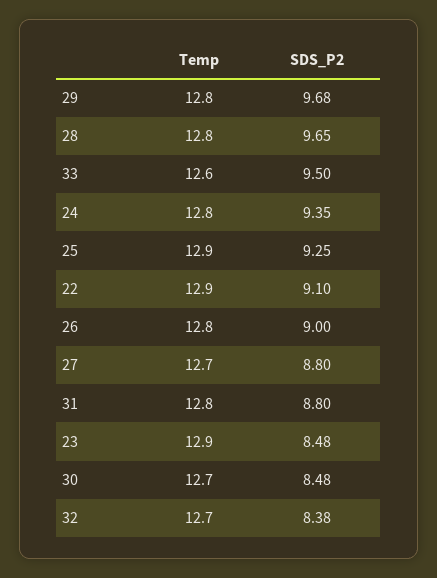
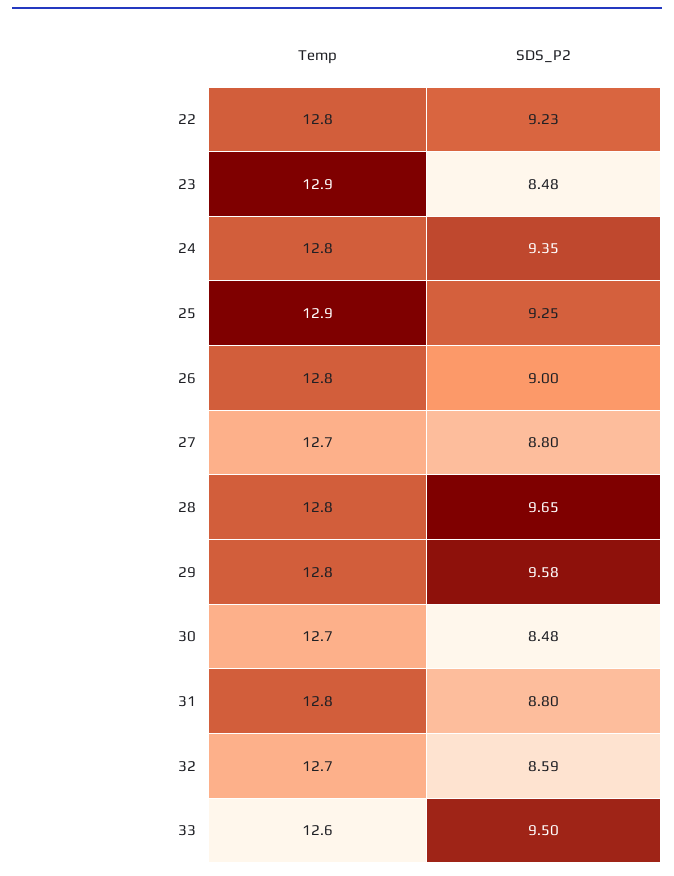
SDS_P2, 29: 9.68 -> 9.58
Temp, 22: 12.9 -> 12.8
SDS_P2, 22: 9.1 -> 9.23
SDS_P2, 32: 8.38 -> 8.59

